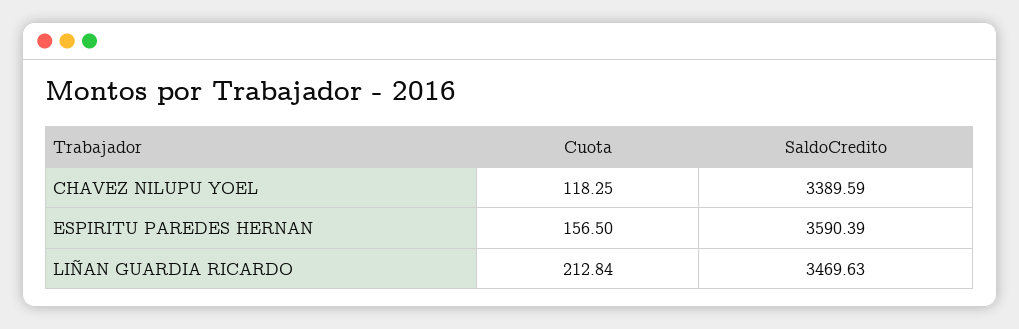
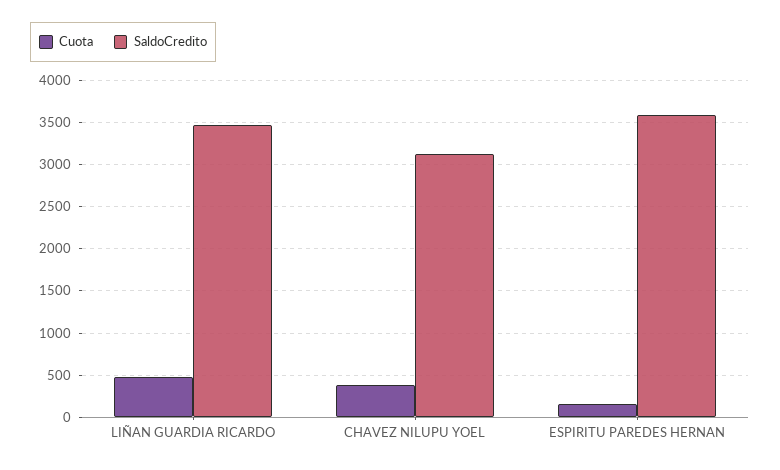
Cuota, CHAVEZ NILUPU YOEL: 118.25 -> 400
SaldoCredito, CHAVEZ NILUPU YOEL: 3389.59 -> 3100
Cuota, LIÑAN GUARDIA RICARDO: 212.84 -> 500

